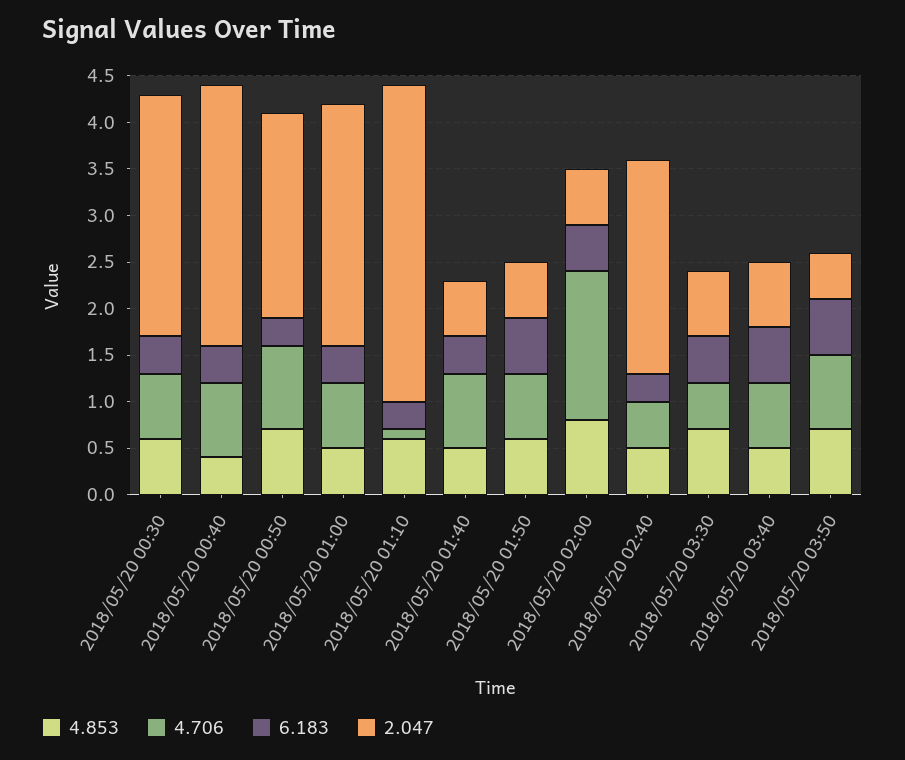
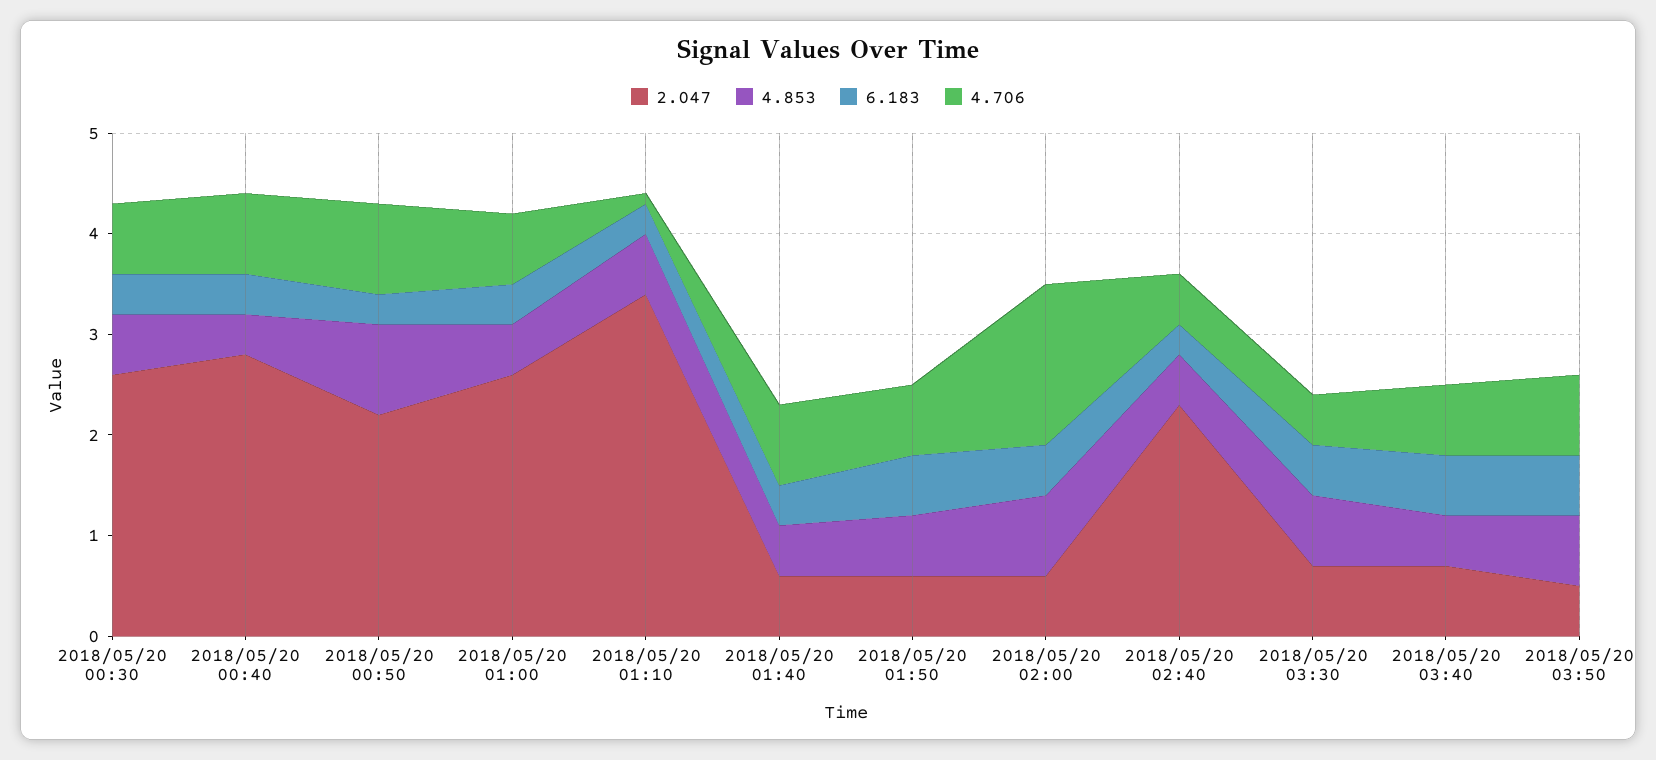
4.853, 2018/05/20 00:50: 0.7 -> 0.9

